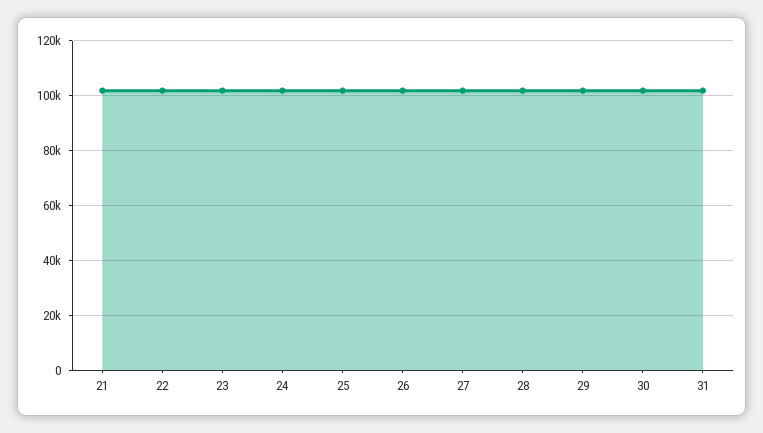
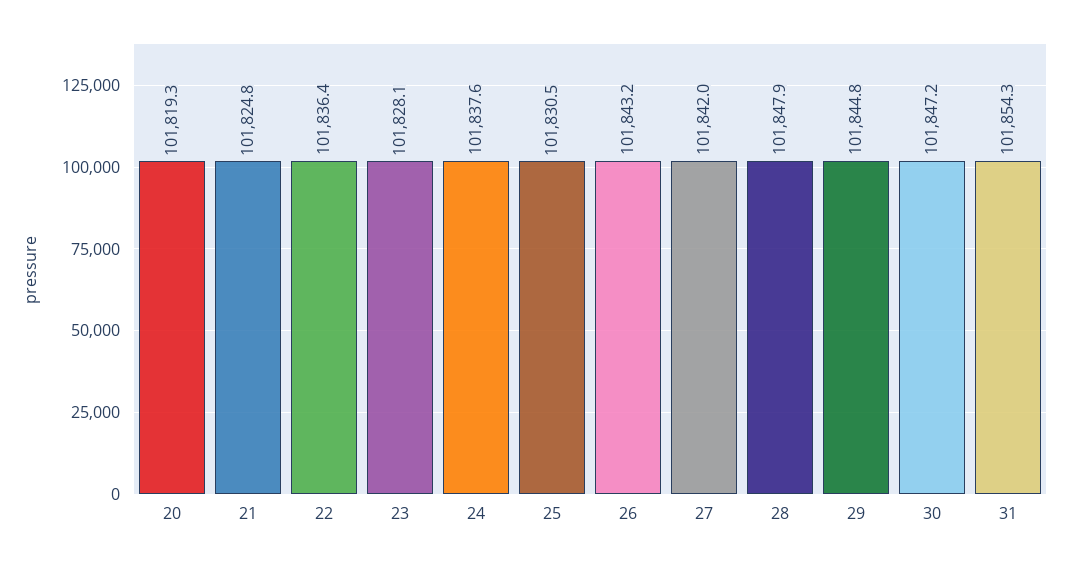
20: none -> 101819.3

